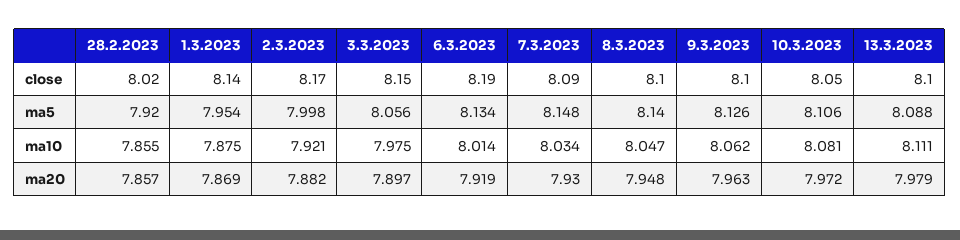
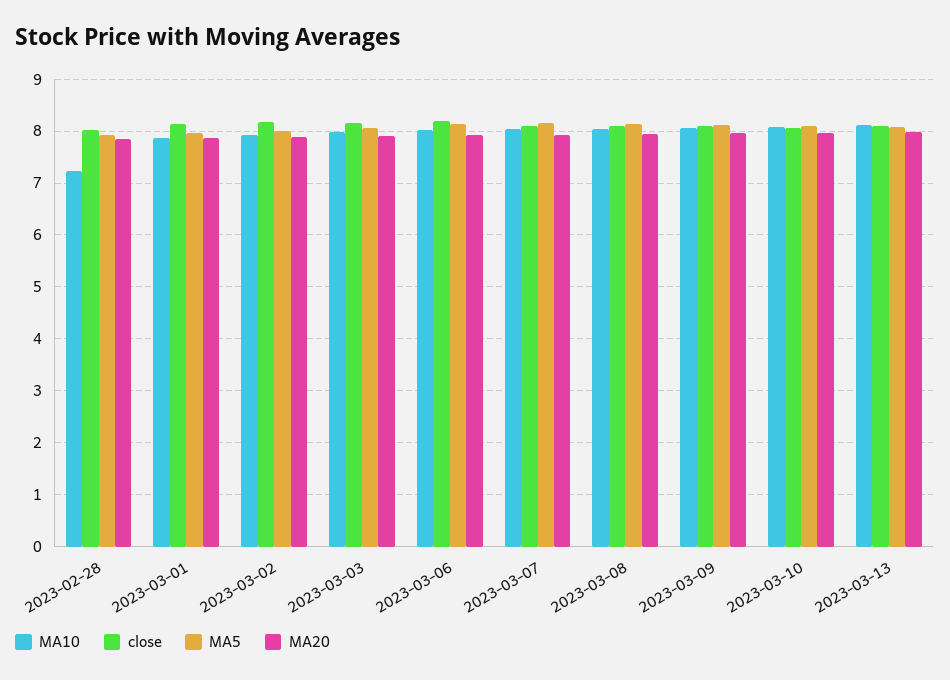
ma10, 28.2.2023: 7.855 -> 7.2

